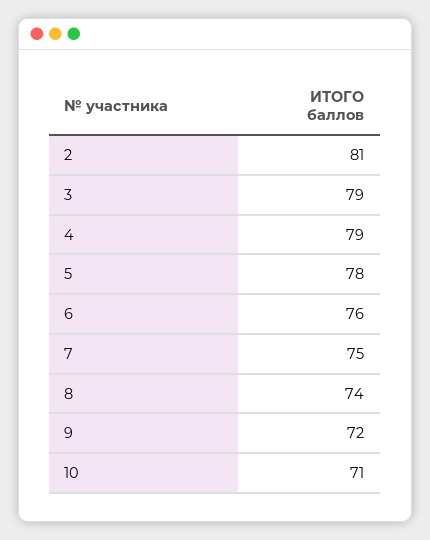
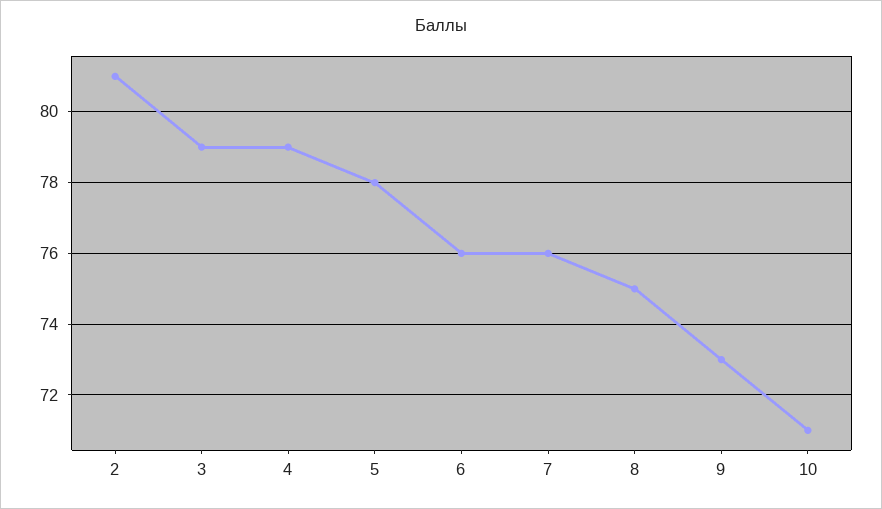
7: 75 -> 76
8: 74 -> 75
9: 72 -> 73

